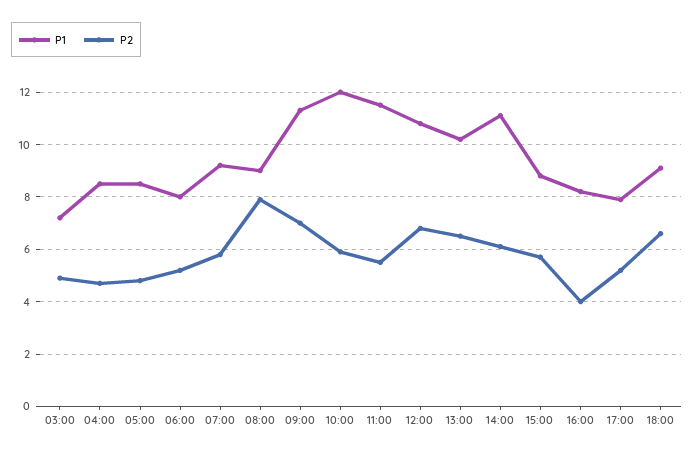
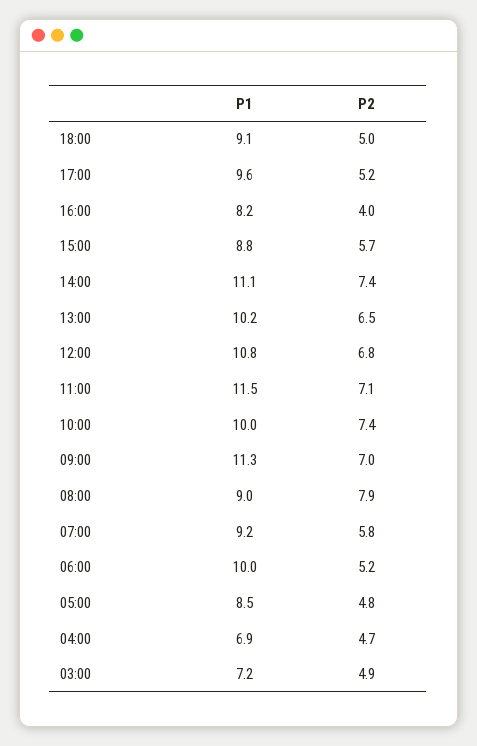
P1, 04:00: 8.5 -> 6.9
P1, 06:00: 8 -> 10
P1, 10:00: 12 -> 10
P2, 10:00: 6 -> 7.4
P2, 11:00: 5.5 -> 7.1
P2, 14:00: 6 -> 7.4
P1, 17:00: 8 -> 9.6
P2, 18:00: 6.5 -> 5

